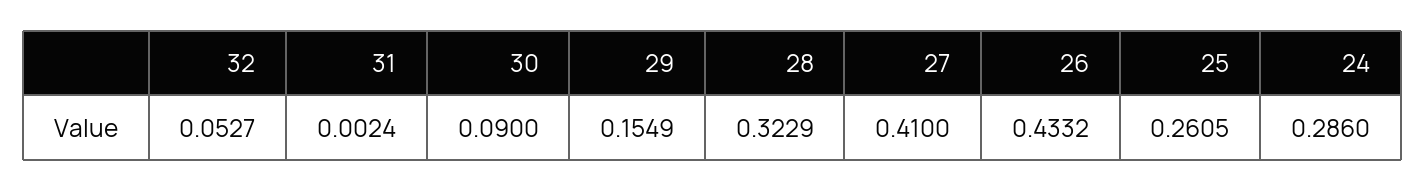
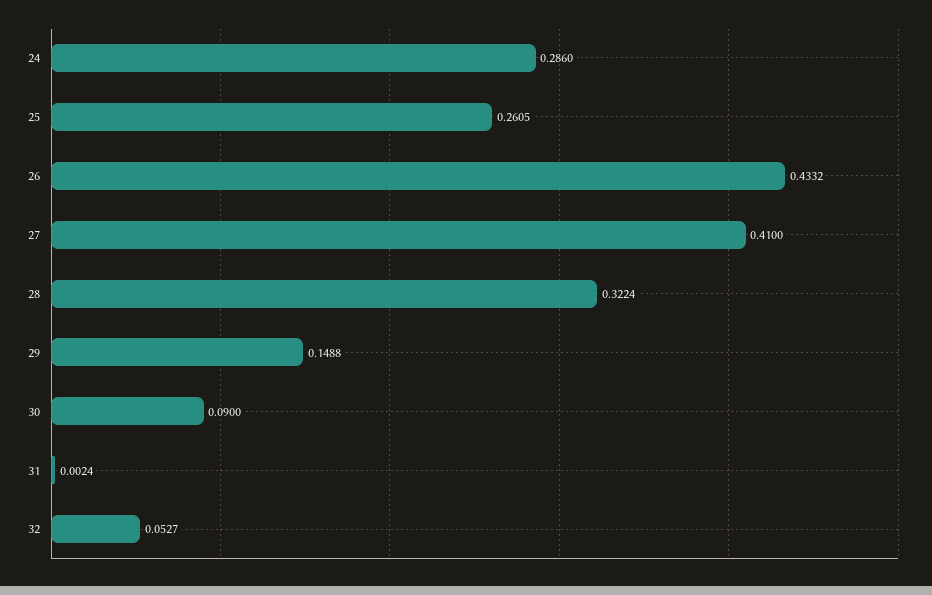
29: 0.1549 -> 0.1488
28: 0.3229 -> 0.3224

